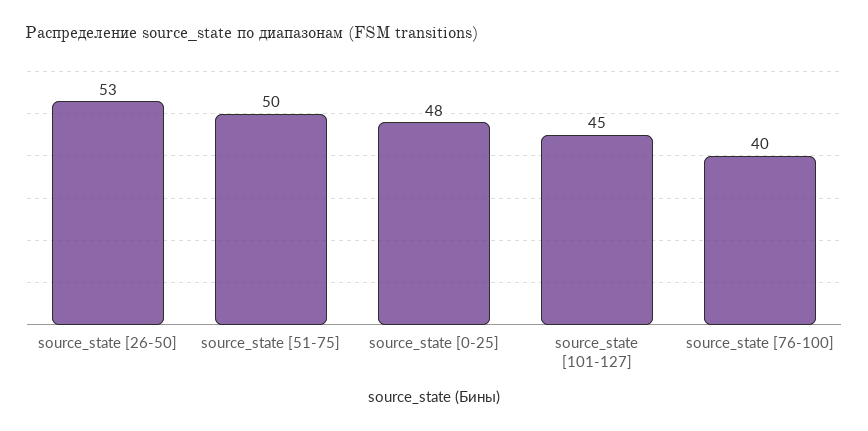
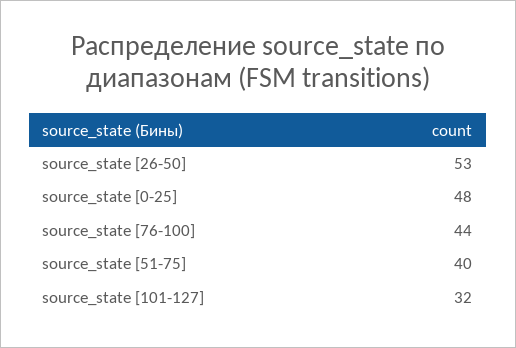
source_state [51-75]: 50 -> 40
source_state [101-127]: 45 -> 32
source_state [76-100]: 40 -> 44

